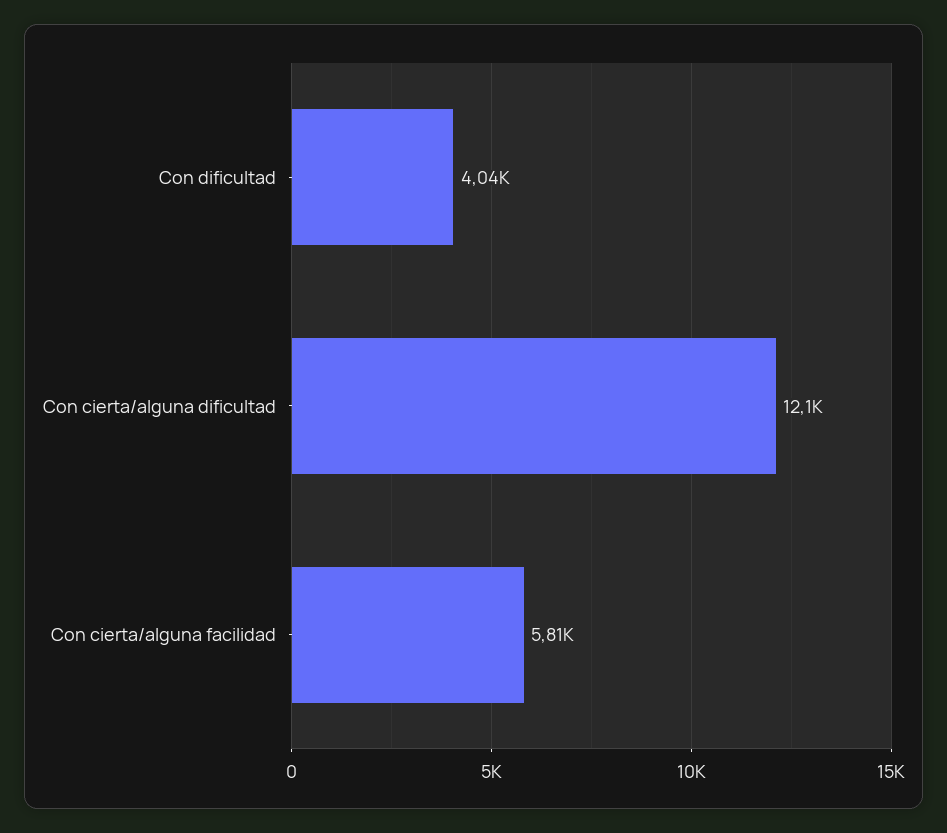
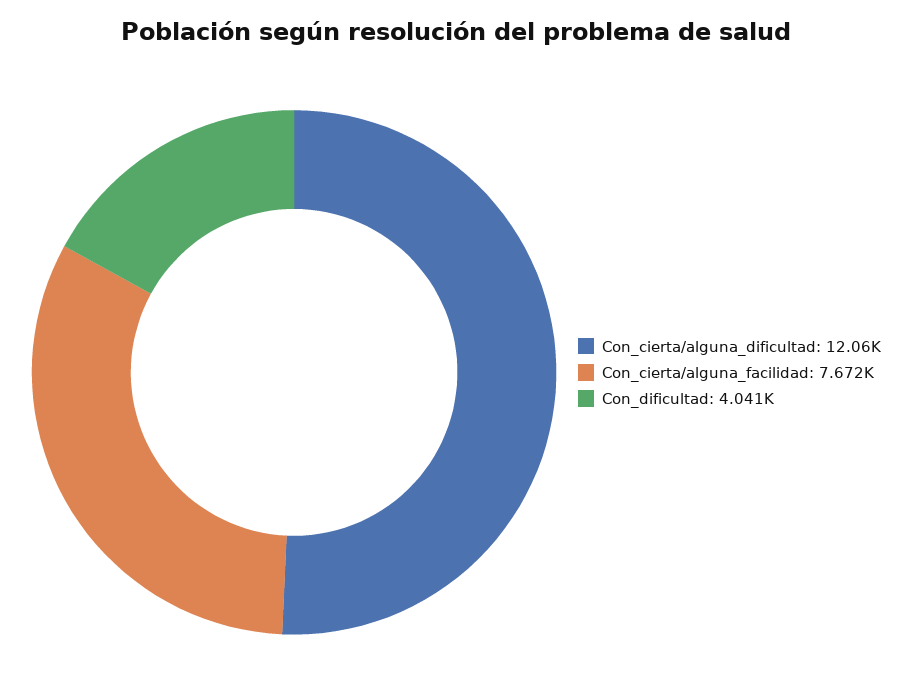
Con cierta/alguna facilidad: 5810 -> 7672

